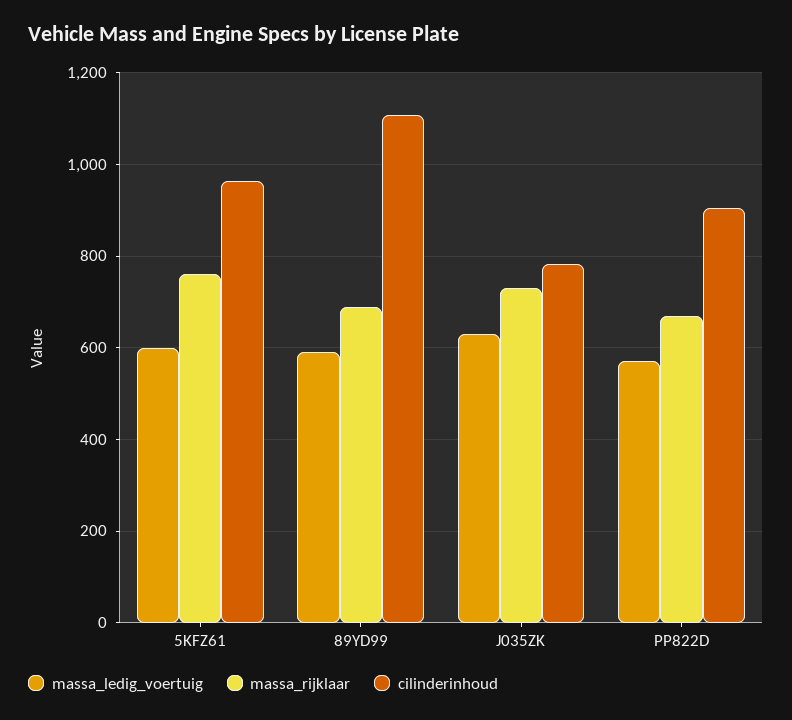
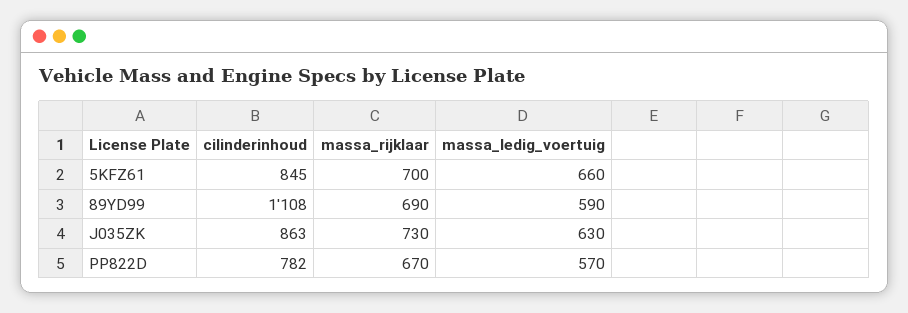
massa_ledig_voertuig, 5KFZ61: 600 -> 660
massa_rijklaar, 5KFZ61: 760 -> 700
cilinderinhoud, 5KFZ61: 960 -> 845
cilinderinhoud, J035ZK: 780 -> 863
cilinderinhoud, PP822D: 900 -> 782

